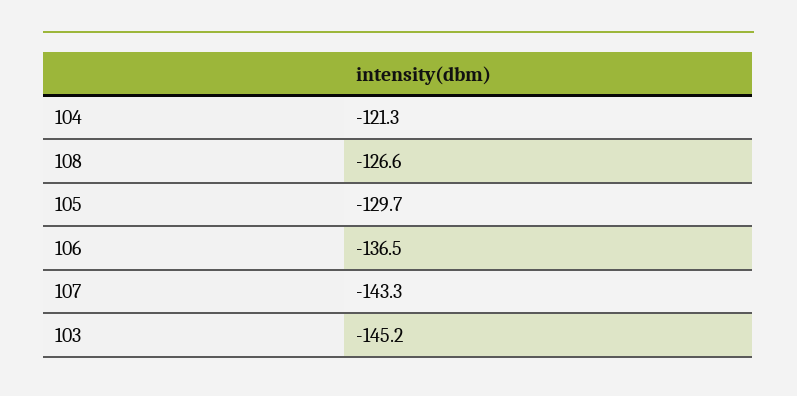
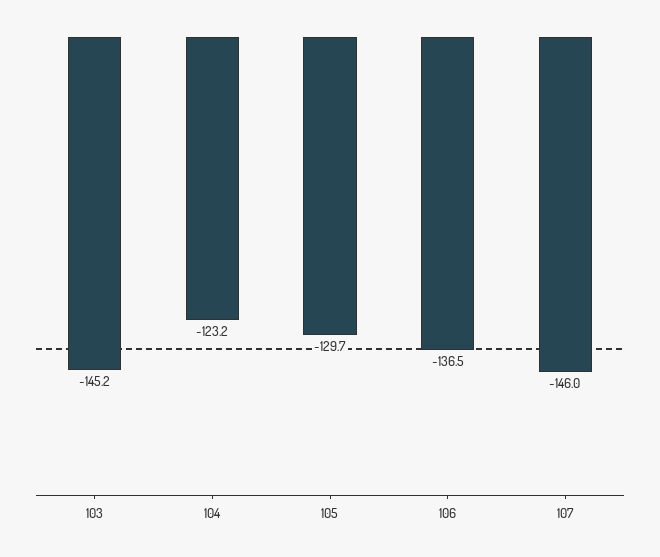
104: -121.3 -> -123.2
108: -126.6 -> none
107: -143.3 -> -146

